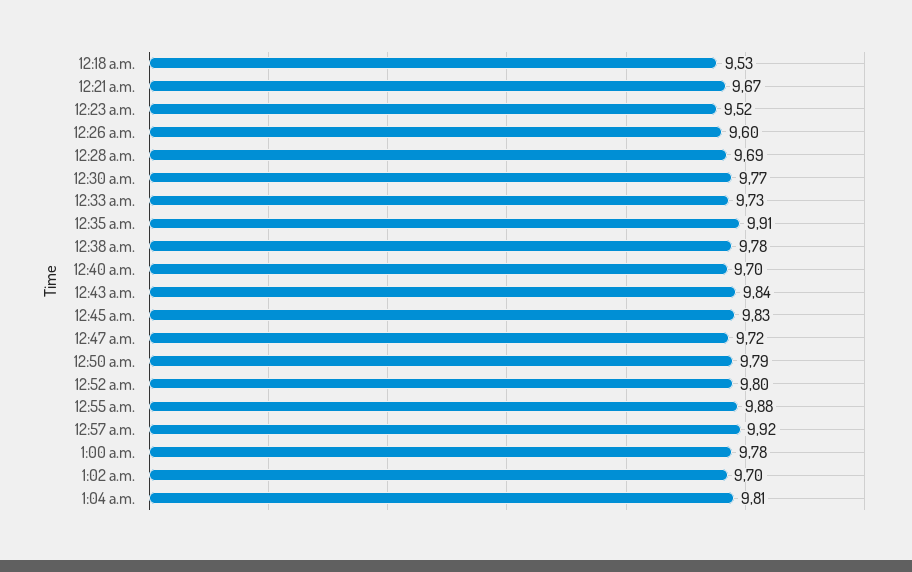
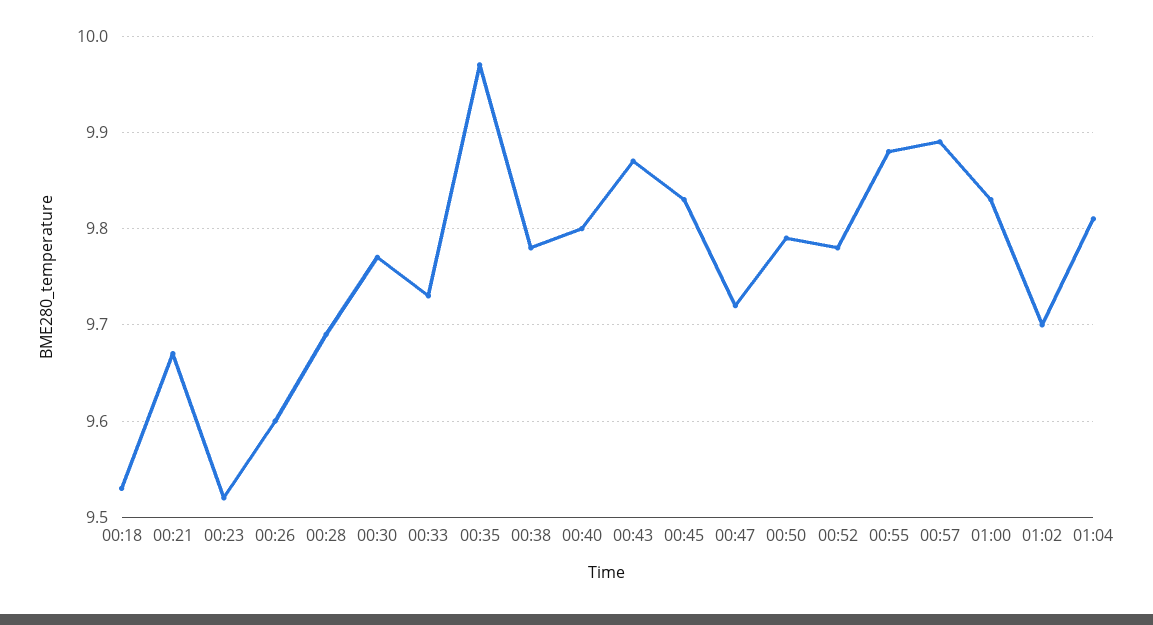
12:35 a.m.: 9.91 -> 9.97
12:40 a.m.: 9.7 -> 9.8
12:43 a.m.: 9.84 -> 9.87
12:52 a.m.: 9.8 -> 9.78
12:57 a.m.: 9.92 -> 9.89
1:00 a.m.: 9.78 -> 9.83

